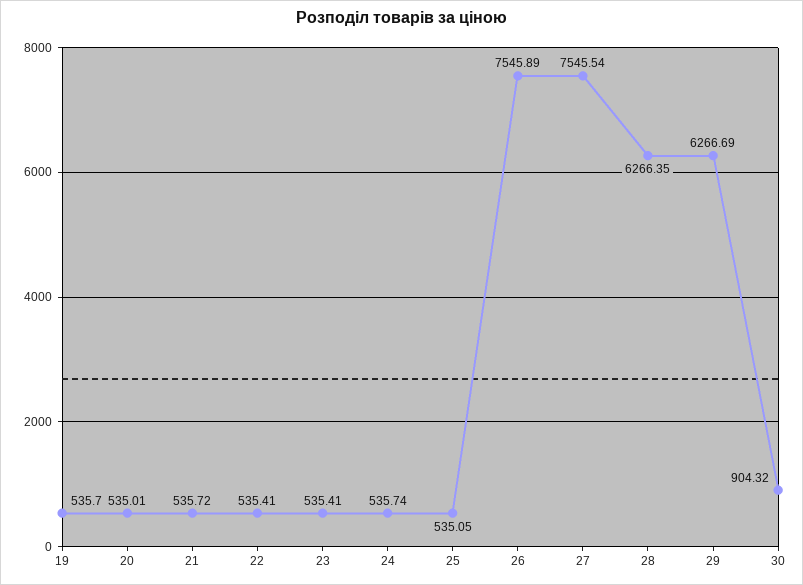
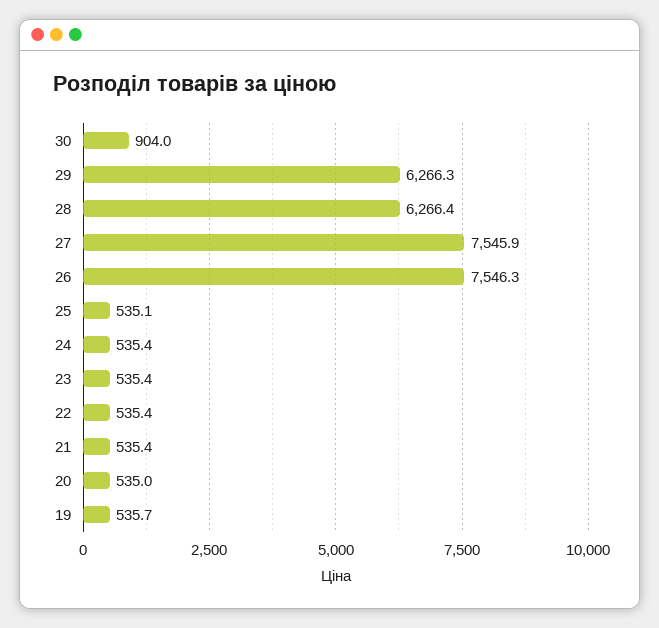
21: 535.72 -> 535.4
24: 535.74 -> 535.4
26: 7545.89 -> 7546.3
27: 7545.54 -> 7545.9
29: 6266.69 -> 6266.3
30: 904.32 -> 904

